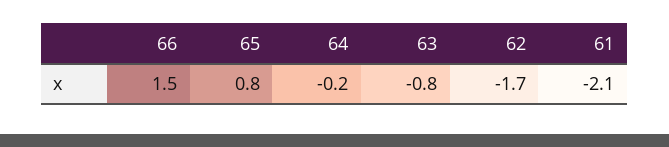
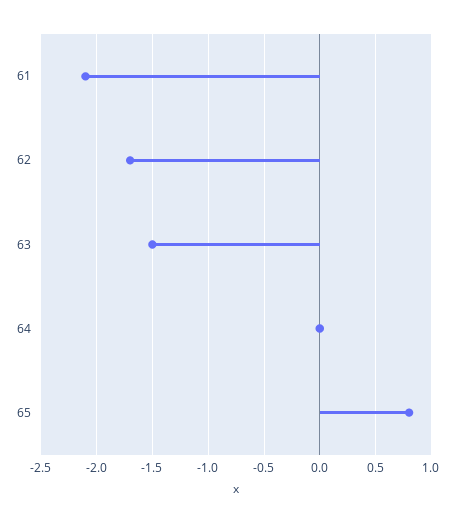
66: 1.5 -> none
64: -0.2 -> 0
63: -0.8 -> -1.5

